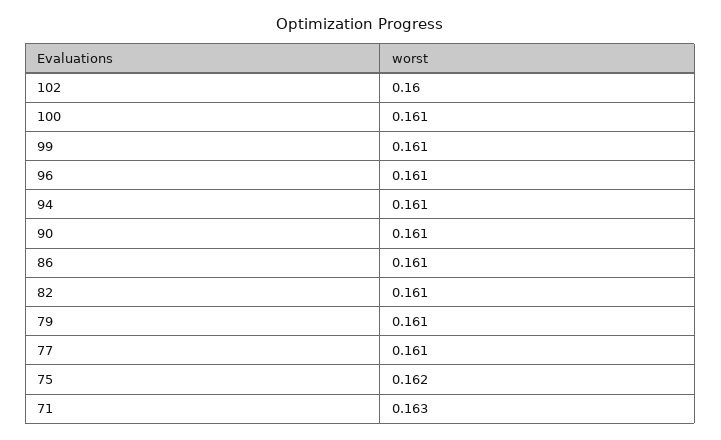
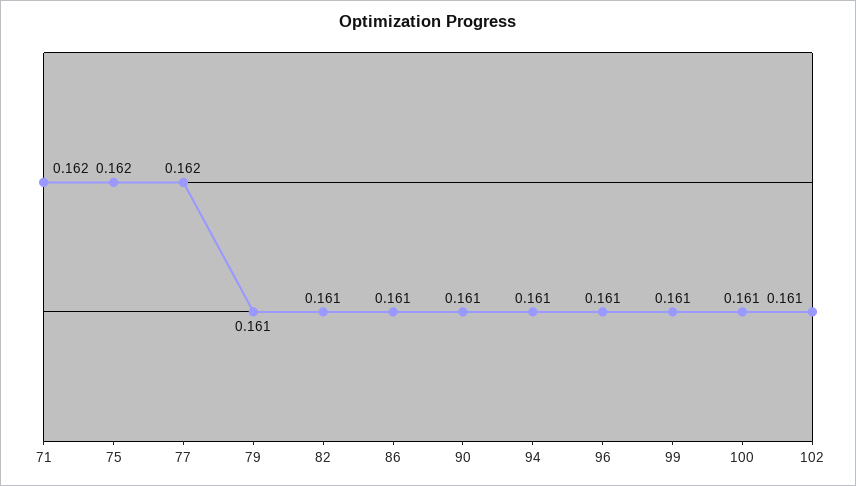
102: 0.16 -> 0.161
77: 0.161 -> 0.162
71: 0.163 -> 0.162

